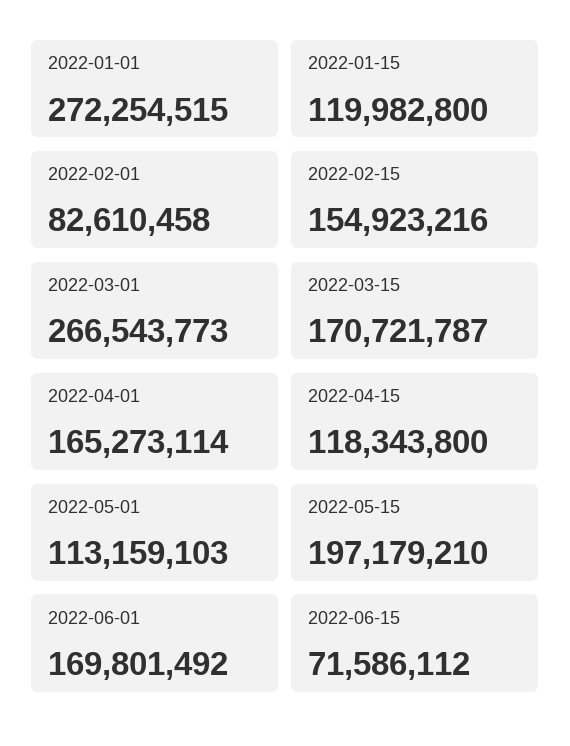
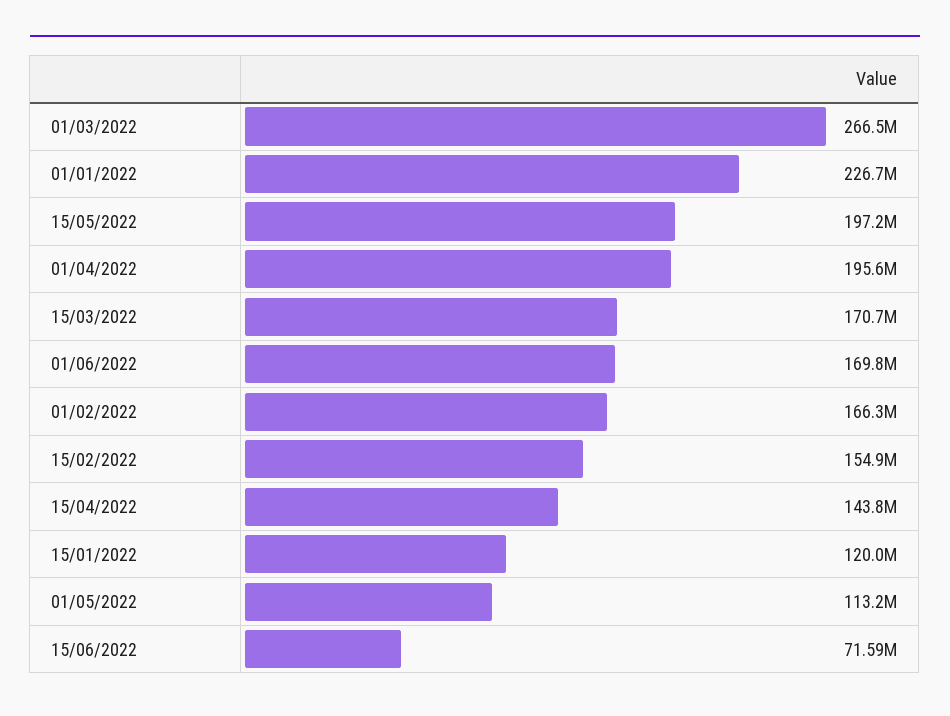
2022-01-01: 272254515 -> 226700000
2022-02-01: 82610458 -> 166300000
2022-04-01: 165273114 -> 195600000
2022-04-15: 118343800 -> 143800000

